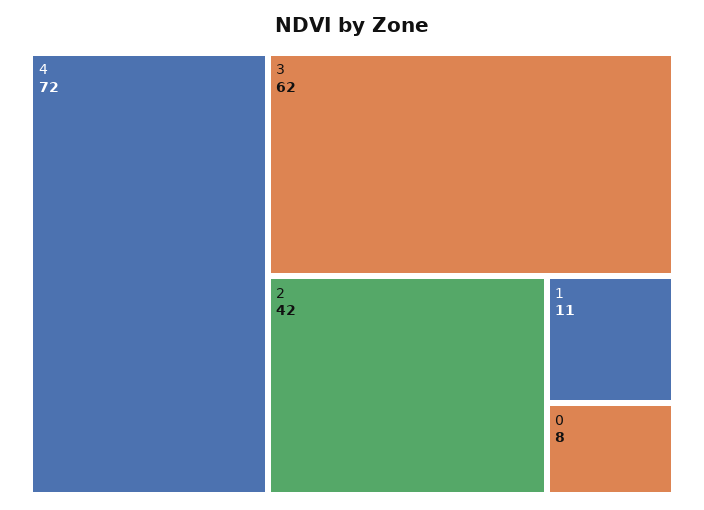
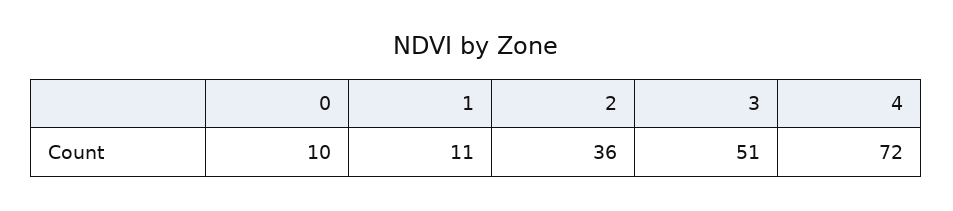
3: 62 -> 51
2: 42 -> 36
0: 8 -> 10

